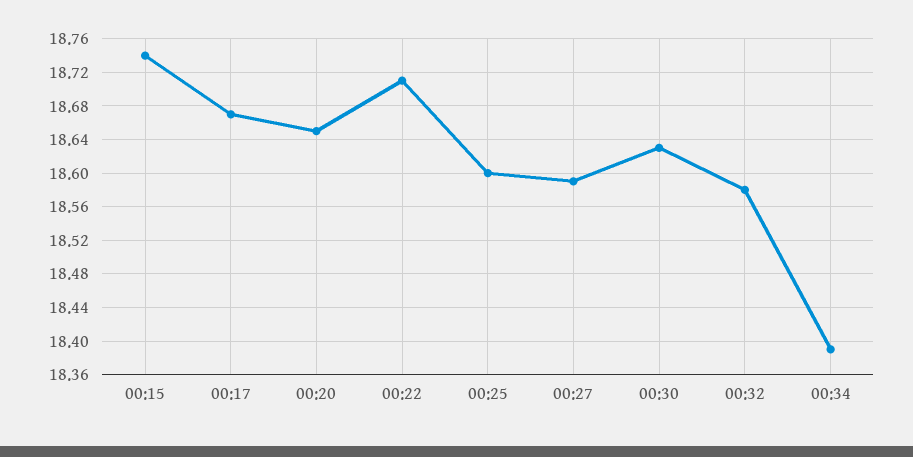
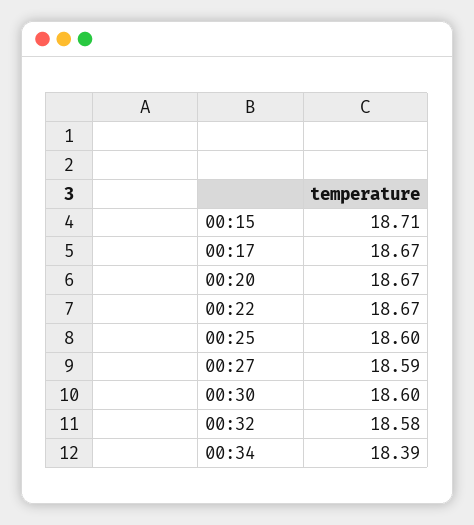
00:15: 18.74 -> 18.71
00:20: 18.65 -> 18.67
00:22: 18.71 -> 18.67
00:30: 18.63 -> 18.6

